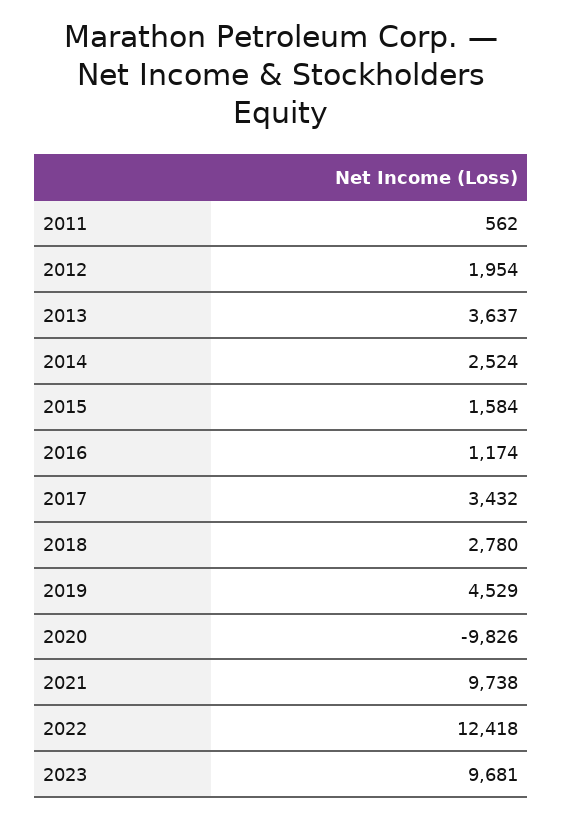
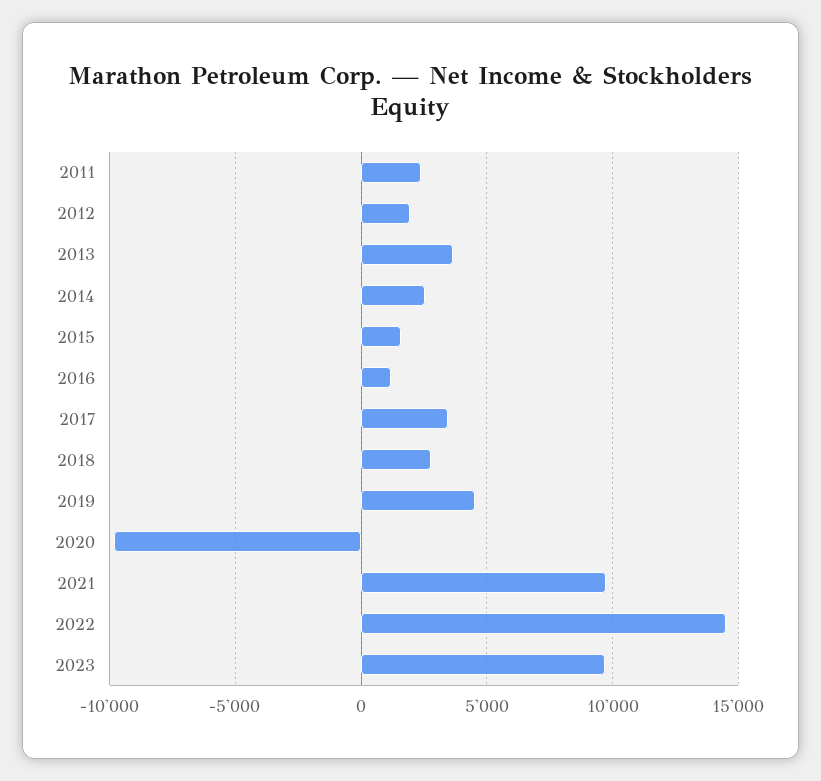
2011: 562 -> 2500
2022: 12418 -> 14500

